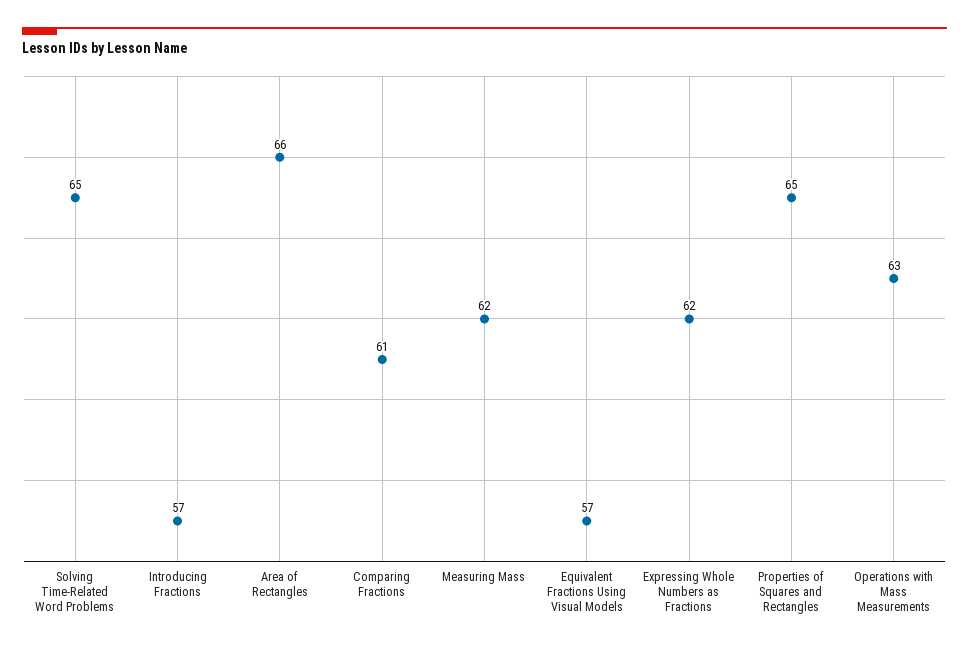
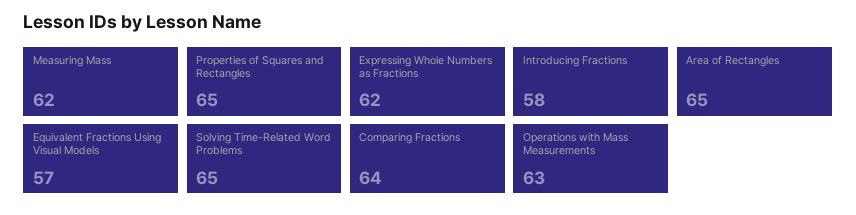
Introducing Fractions: 57 -> 58
Area of Rectangles: 66 -> 65
Comparing Fractions: 61 -> 64

